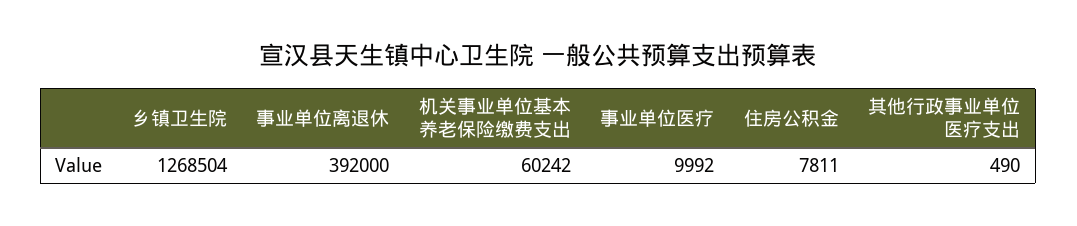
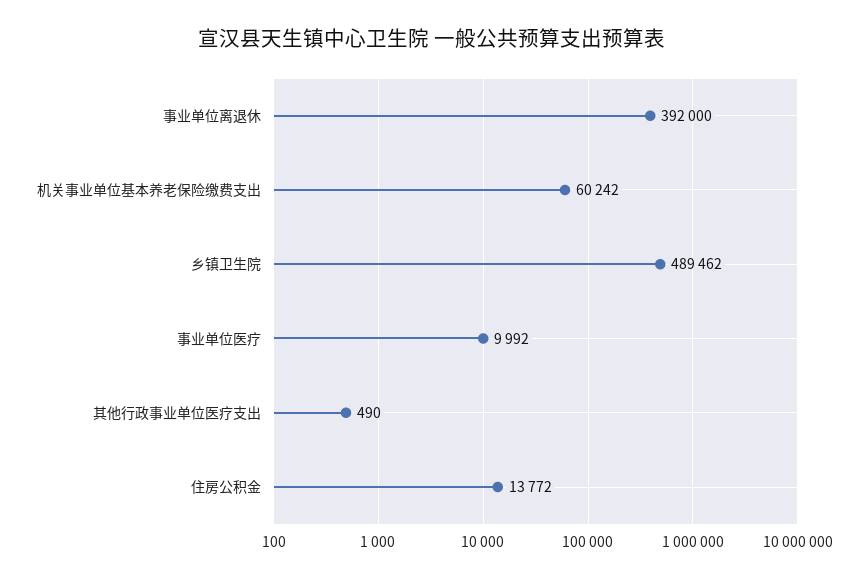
乡镇卫生院: 1268504 -> 489462
住房公积金: 7811 -> 13772

